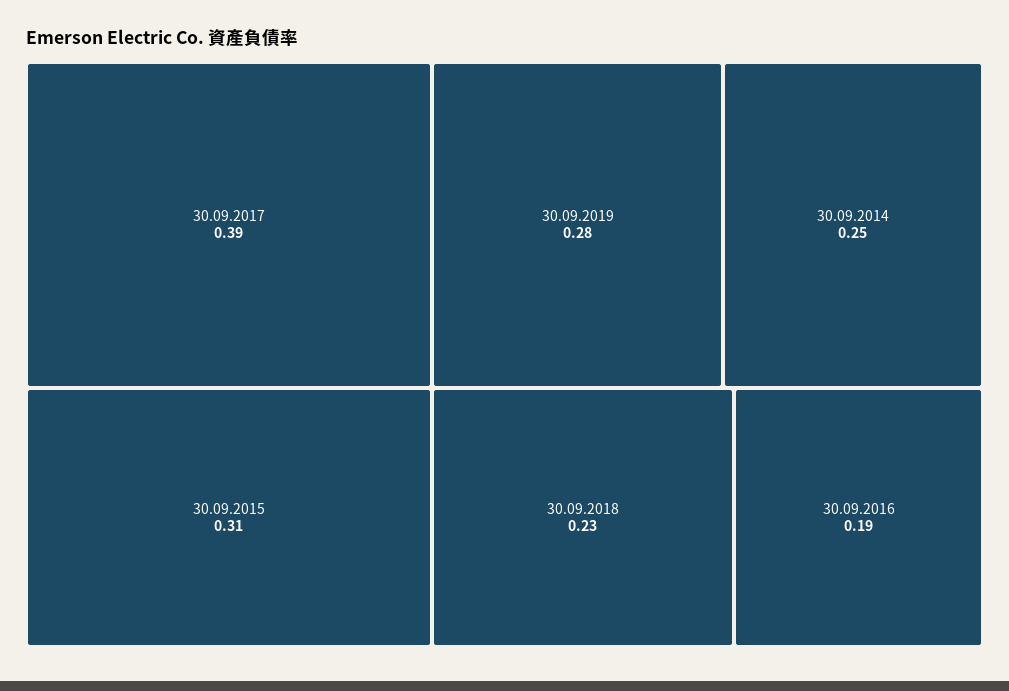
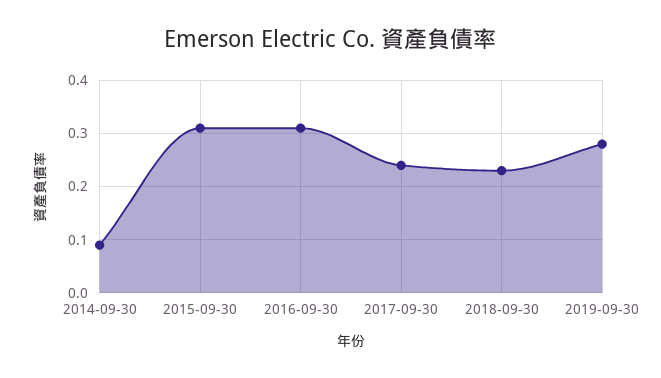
30.09.2017: 0.39 -> 0.25
30.09.2014: 0.25 -> 0.1
30.09.2016: 0.19 -> 0.3

